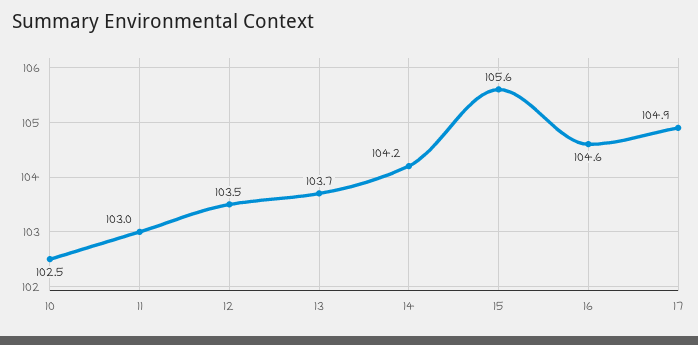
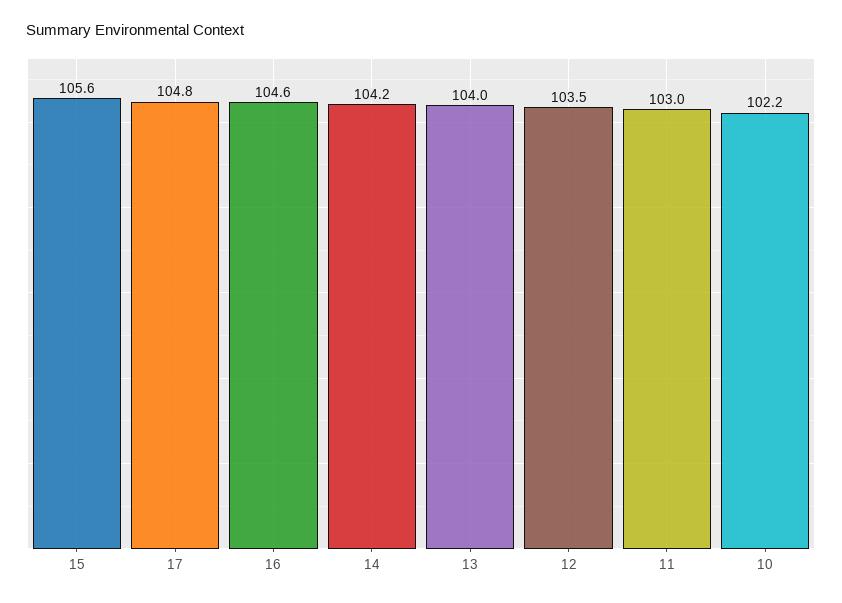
10: 102.5 -> 102.2
13: 103.7 -> 104
17: 104.9 -> 104.8

